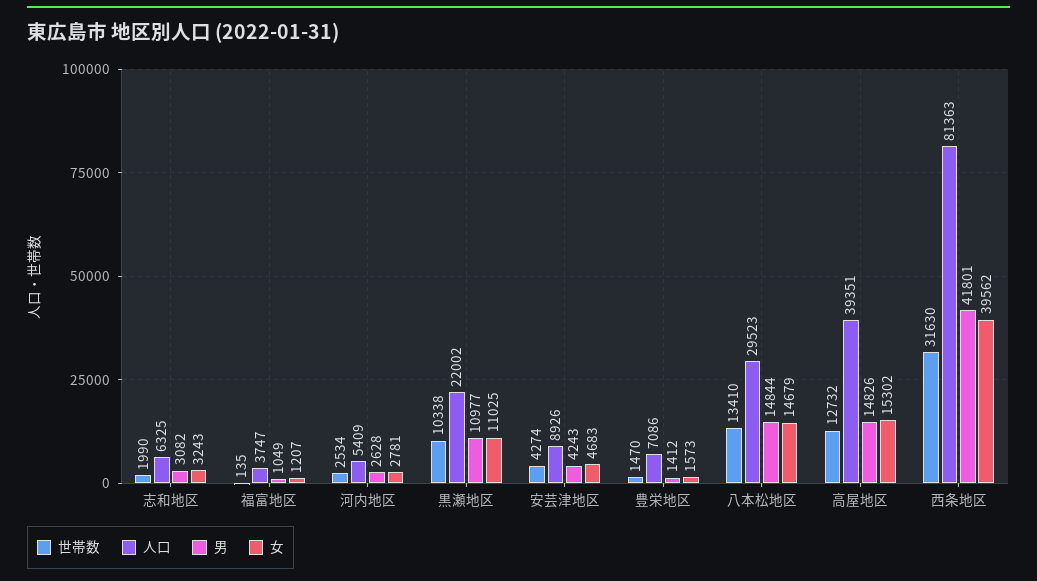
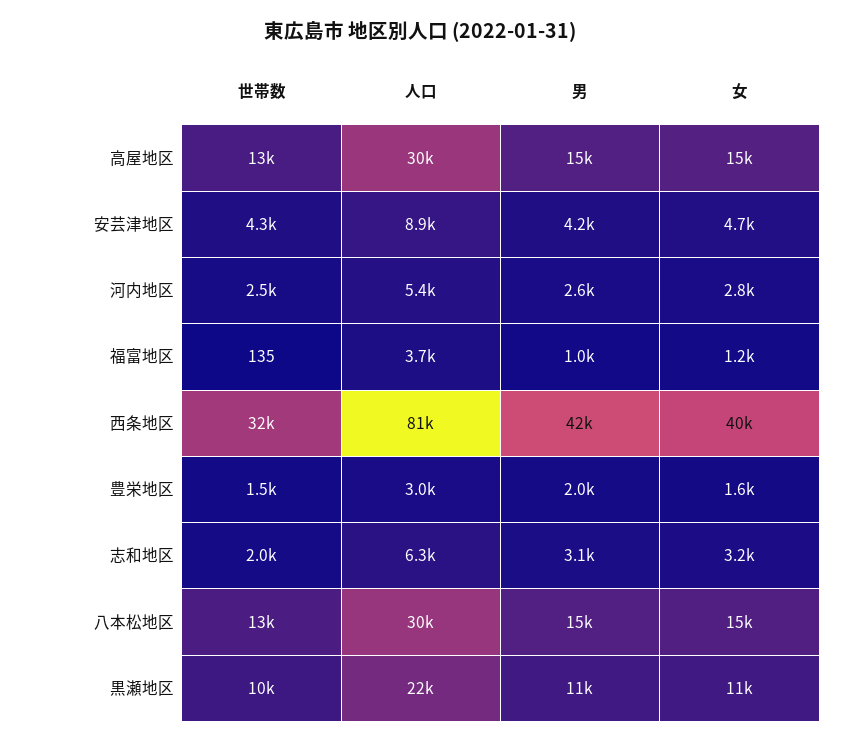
人口, 豊栄地区: 7086 -> 3000
男, 豊栄地区: 1412 -> 2000
人口, 高屋地区: 39351 -> 30000

